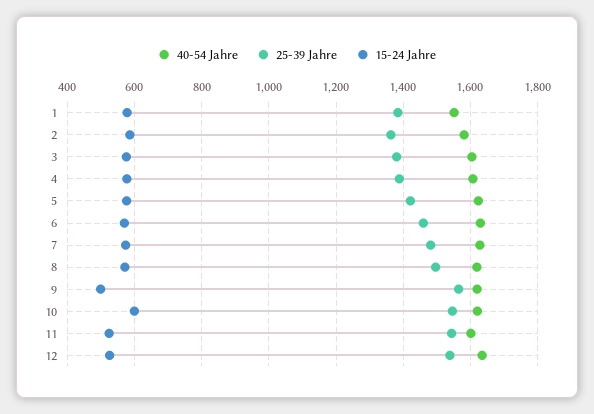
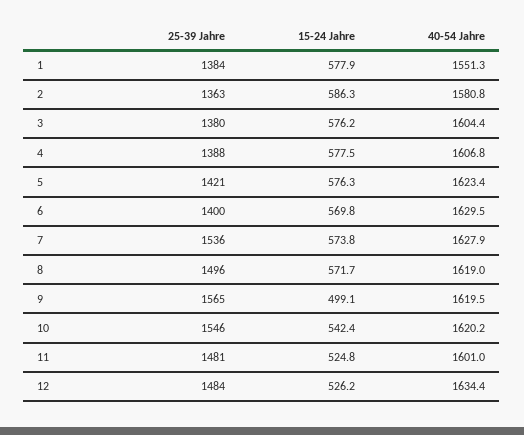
25-39 Jahre, 6: 1460 -> 1400
25-39 Jahre, 7: 1480 -> 1536
15-24 Jahre, 10: 600 -> 542.4
25-39 Jahre, 11: 1540 -> 1481
25-39 Jahre, 12: 1540 -> 1484

